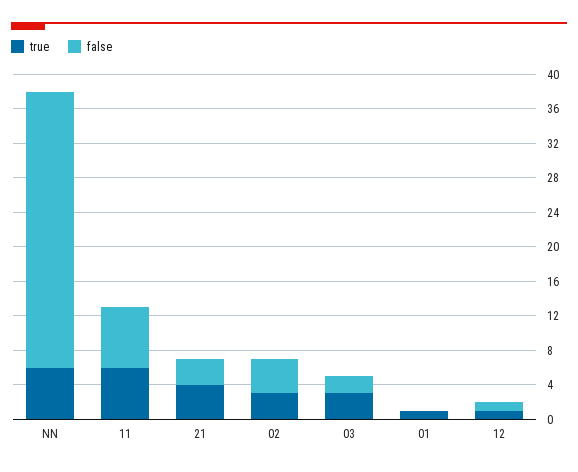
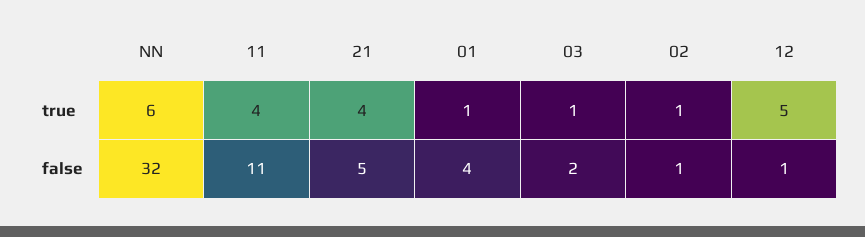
true, 11: 6 -> 4
false, 11: 7 -> 11
false, 21: 3 -> 5
true, 02: 3 -> 1
false, 02: 4 -> 1
true, 03: 3 -> 1
false, 01: 0 -> 4
true, 12: 1 -> 5

